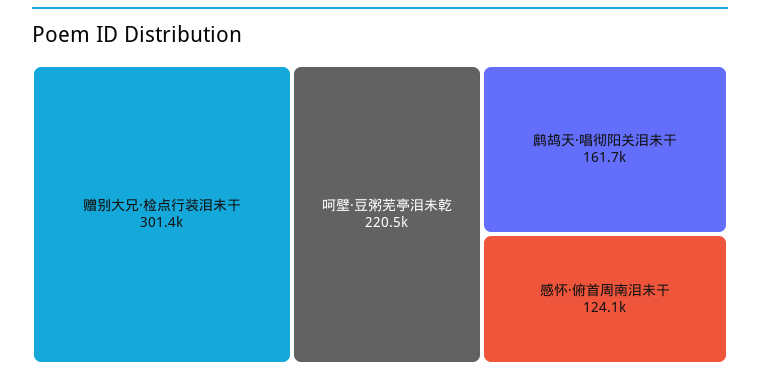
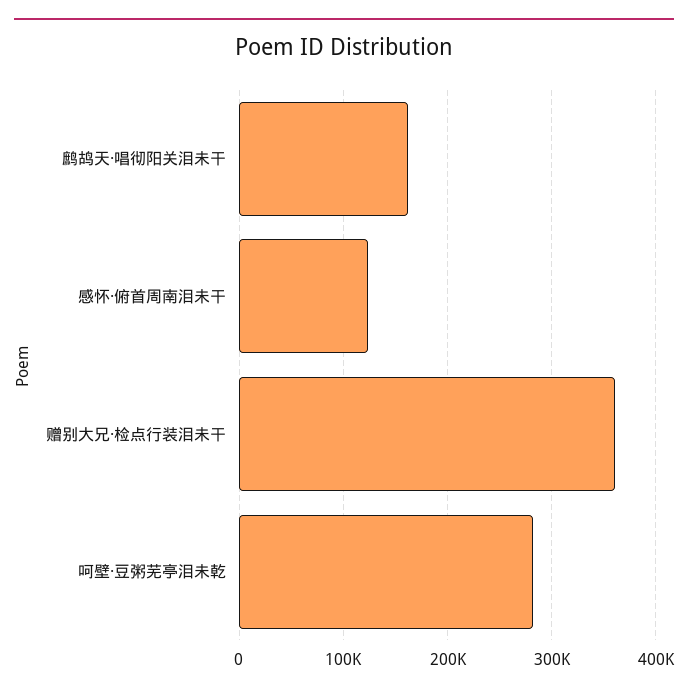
赠别大兄·检点行装泪未干: 301400 -> 360000
呵壁·豆粥芜亭泪未乾: 220500 -> 280000

